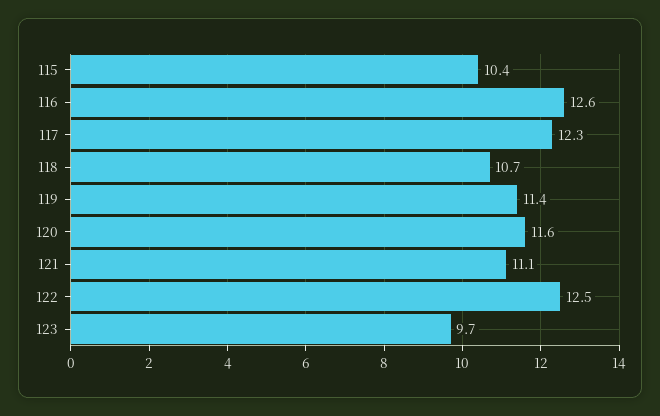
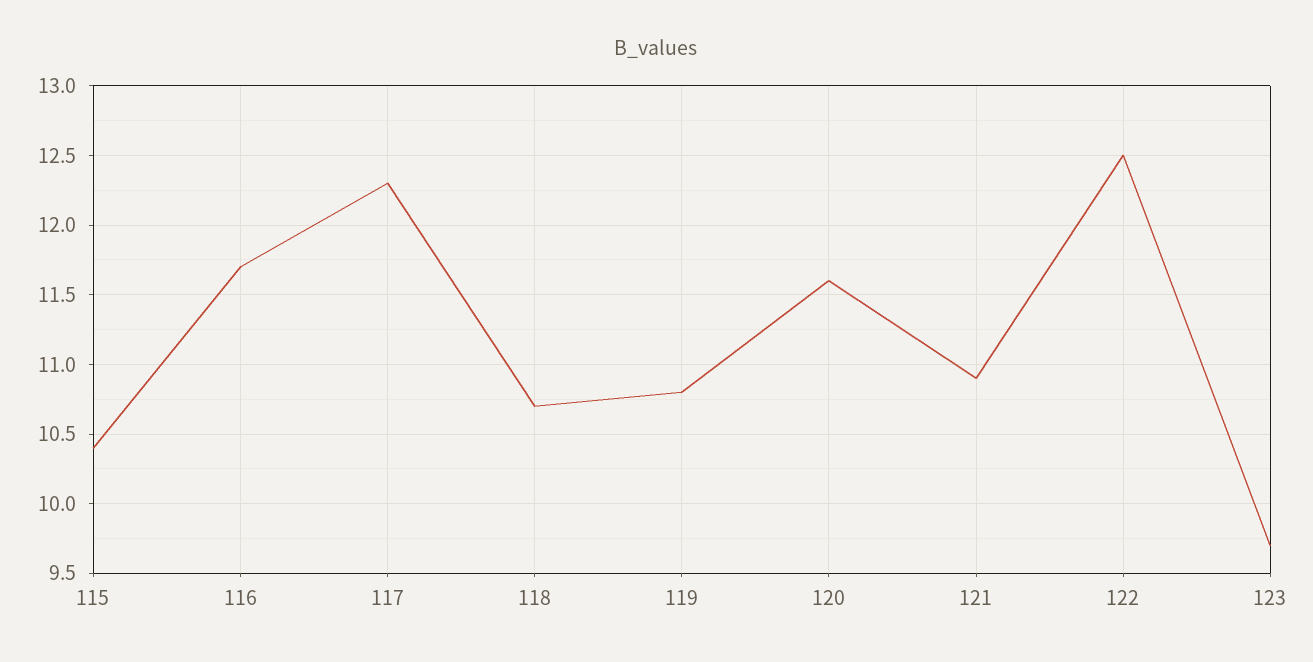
116: 12.6 -> 11.7
119: 11.4 -> 10.8
121: 11.1 -> 10.9

